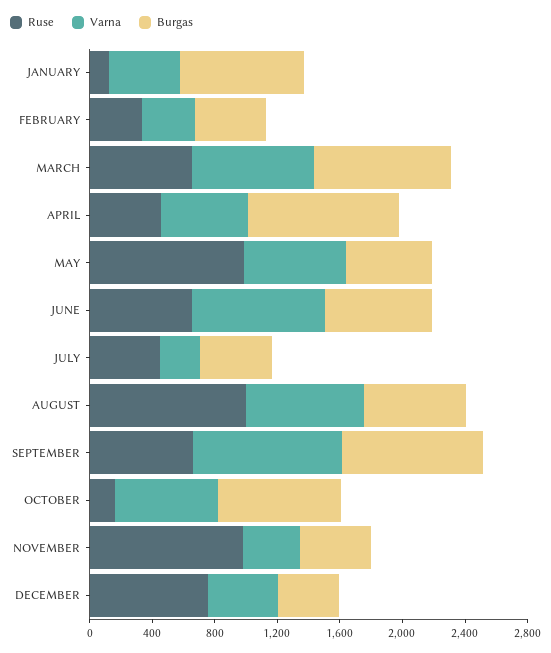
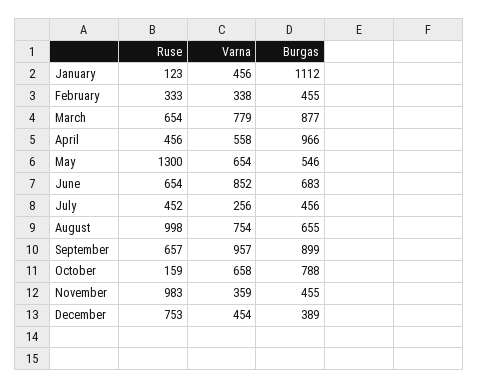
Burgas, JANUARY: 800 -> 1112
Ruse, MAY: 1000 -> 1300

